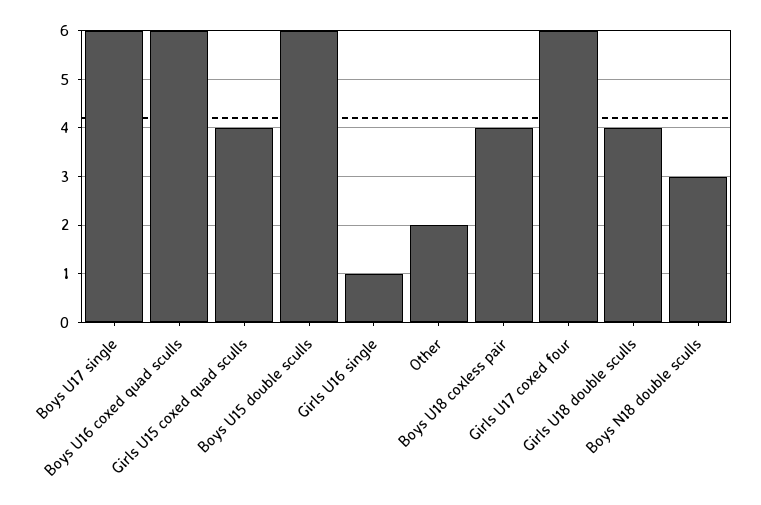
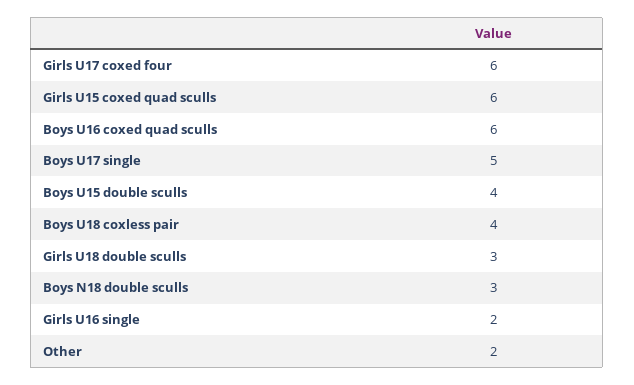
Boys U17 single: 6 -> 5
Girls U15 coxed quad sculls: 4 -> 6
Boys U15 double sculls: 6 -> 4
Girls U16 single: 1 -> 2
Girls U18 double sculls: 4 -> 3

